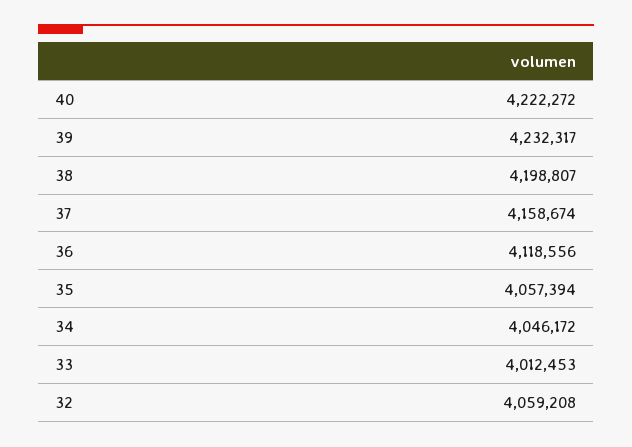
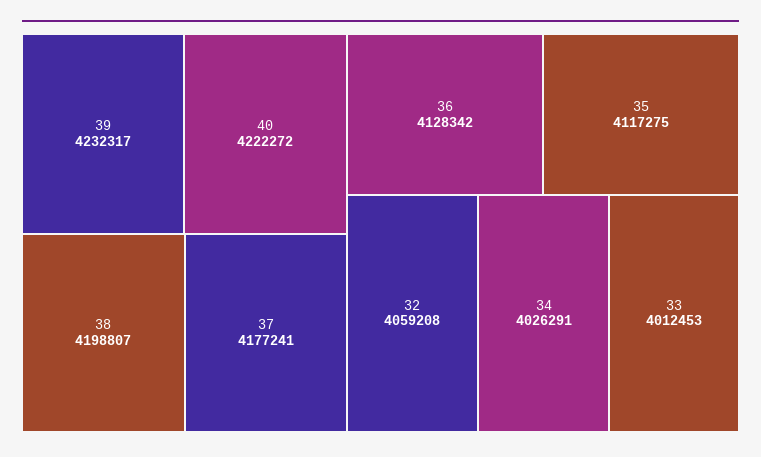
37: 4158674 -> 4177241
36: 4118556 -> 4128342
35: 4057394 -> 4117275
34: 4046172 -> 4026291

